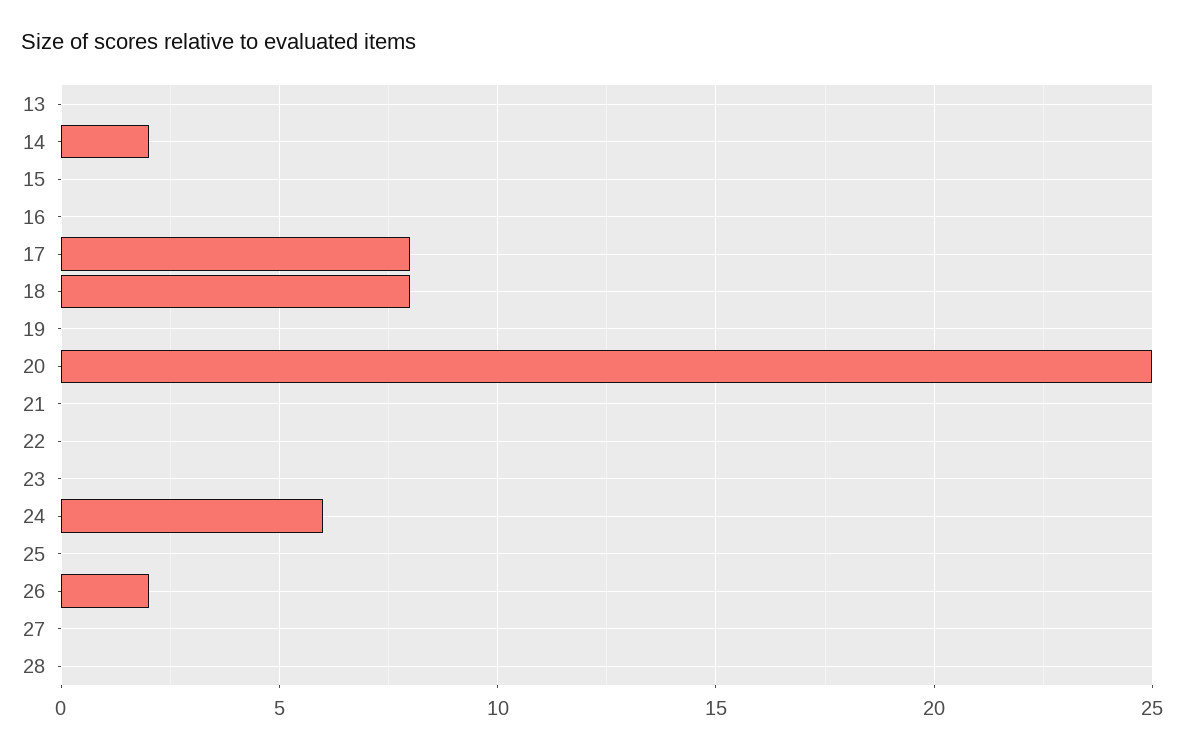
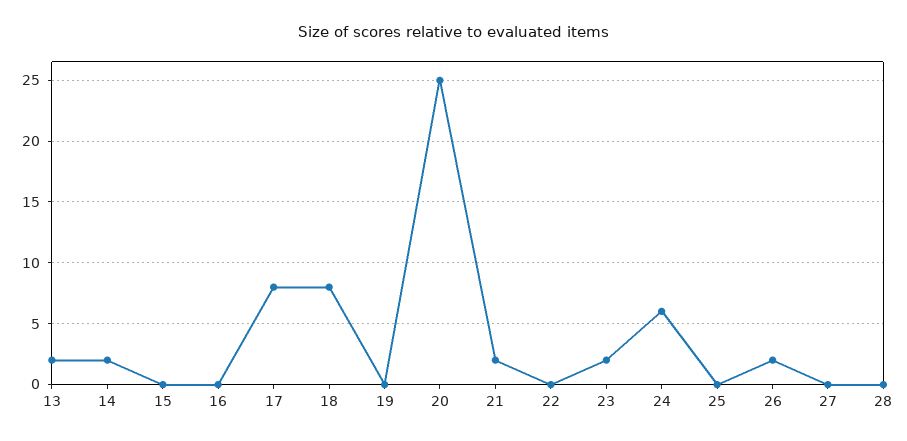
13: 0 -> 2
21: 0 -> 2
23: 0 -> 2

